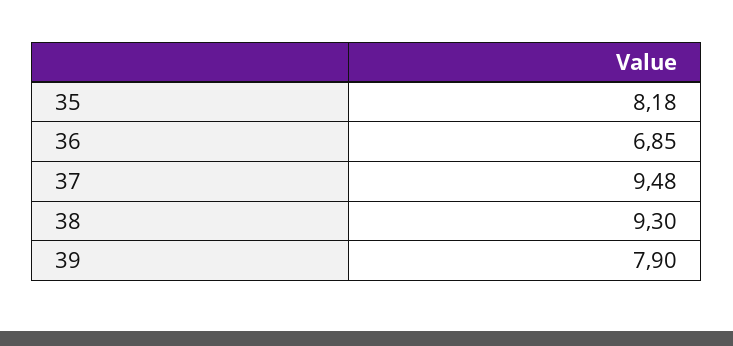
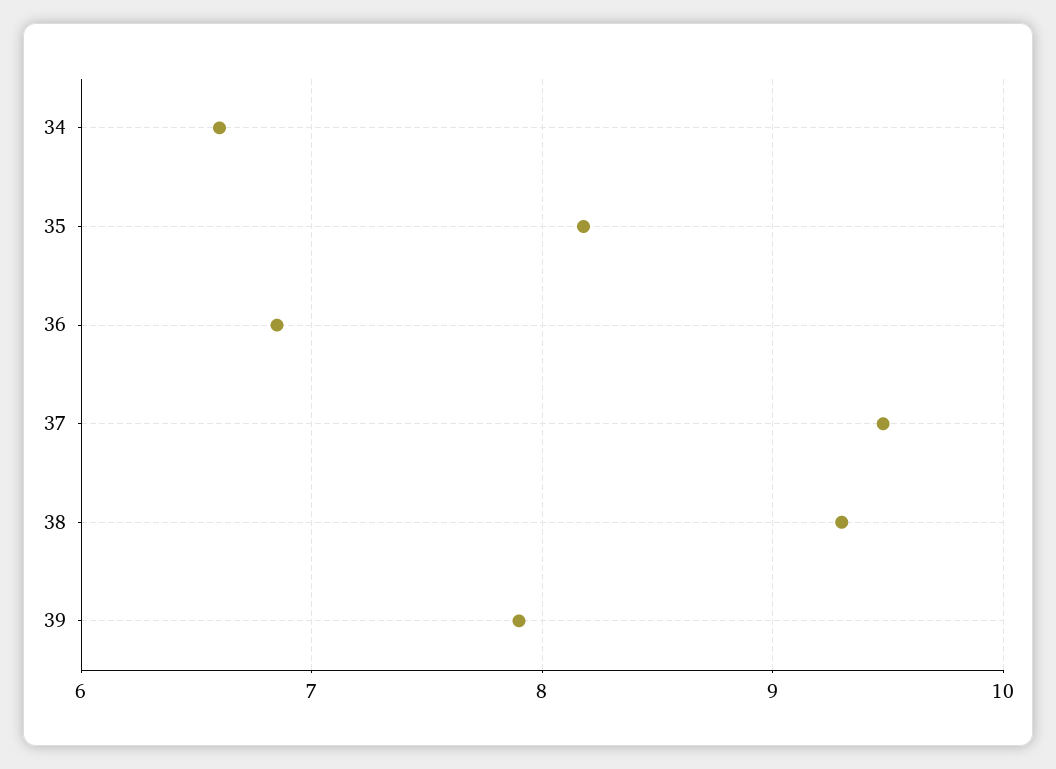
34: none -> 6.6

